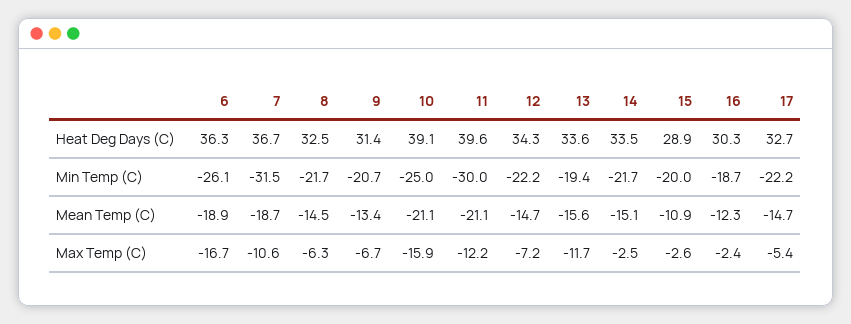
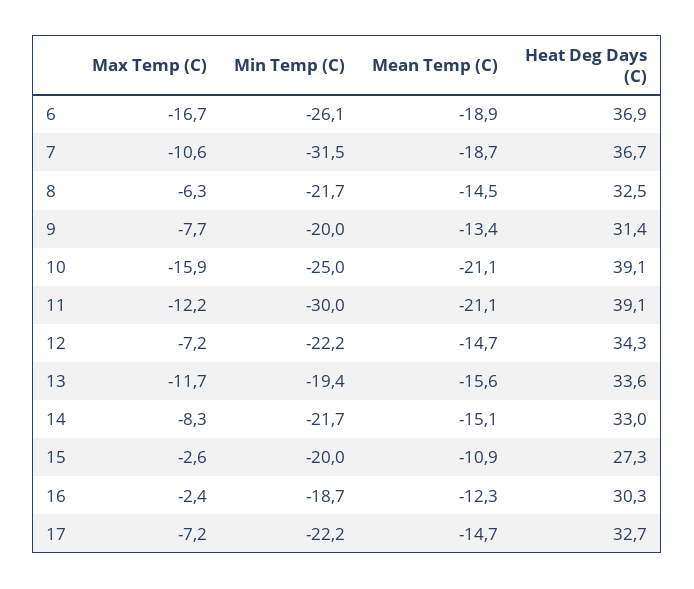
6, Heat Deg Days (C): 36.3 -> 36.9
11, Heat Deg Days (C): 39.6 -> 39.1
14, Heat Deg Days (C): 33.5 -> 33
15, Heat Deg Days (C): 28.9 -> 27.3
9, Min Temp (C): -20.7 -> -20
9, Max Temp (C): -6.7 -> -7.7
14, Max Temp (C): -2.5 -> -8.3
17, Max Temp (C): -5.4 -> -7.2

